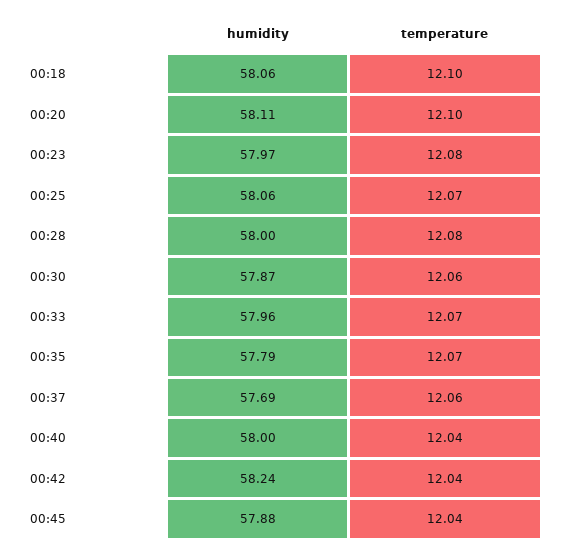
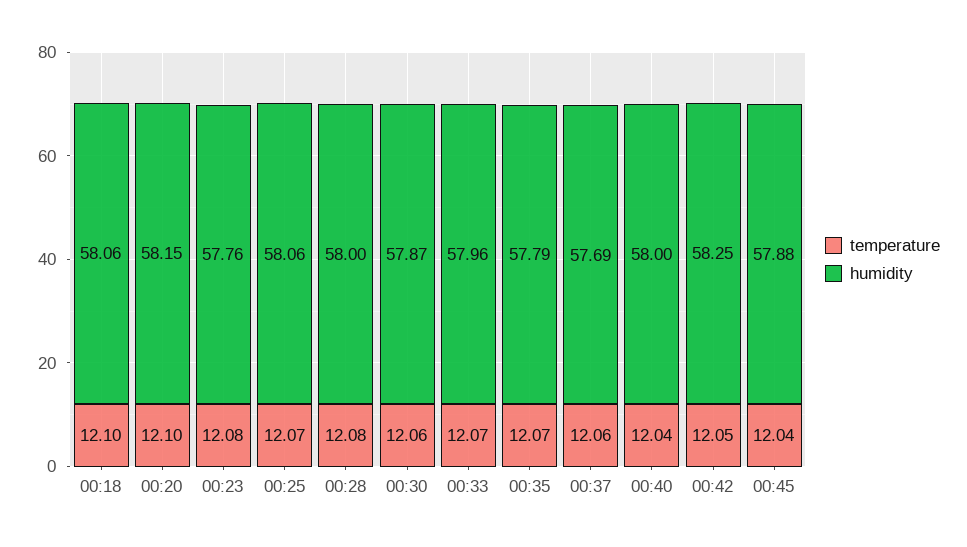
humidity, 00:20: 58.11 -> 58.15
humidity, 00:23: 57.97 -> 57.76
humidity, 00:42: 58.24 -> 58.25
temperature, 00:42: 12.04 -> 12.05

